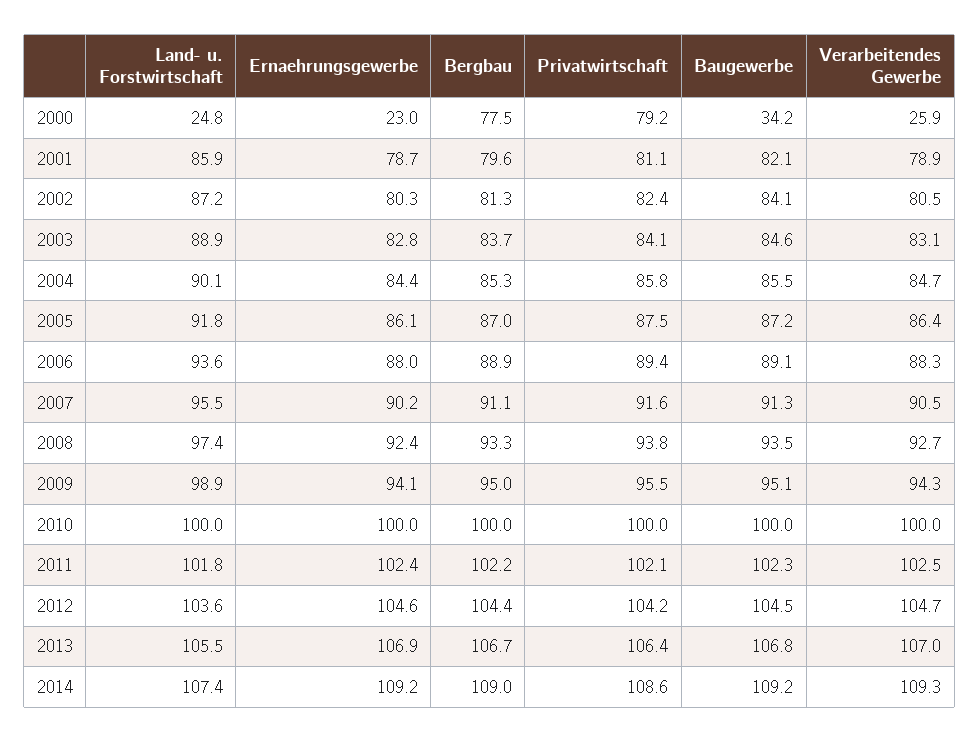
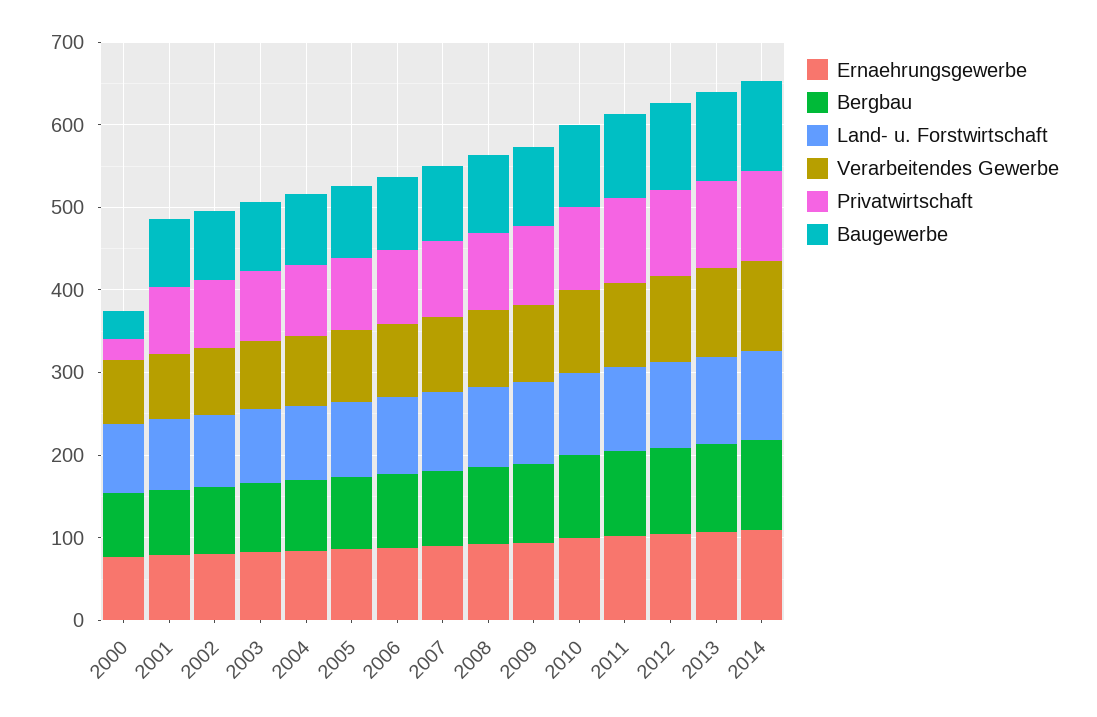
Land- u. Forstwirtschaft, 2000: 24.8 -> 80
Ernaehrungsgewerbe, 2000: 23 -> 80
Privatwirtschaft, 2000: 79.2 -> 20
Verarbeitendes Gewerbe, 2000: 25.9 -> 80

